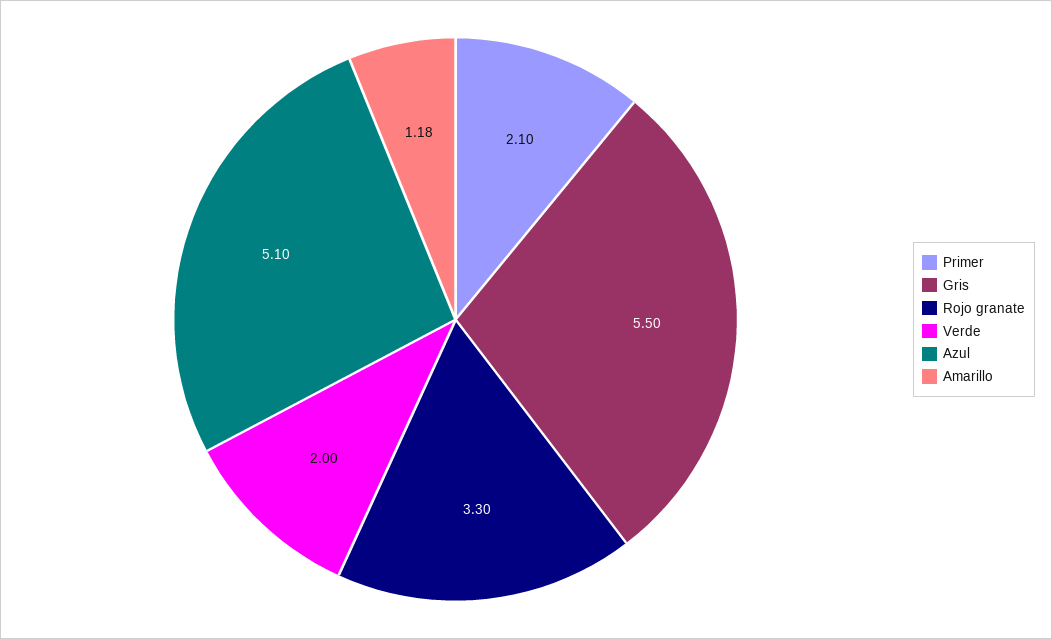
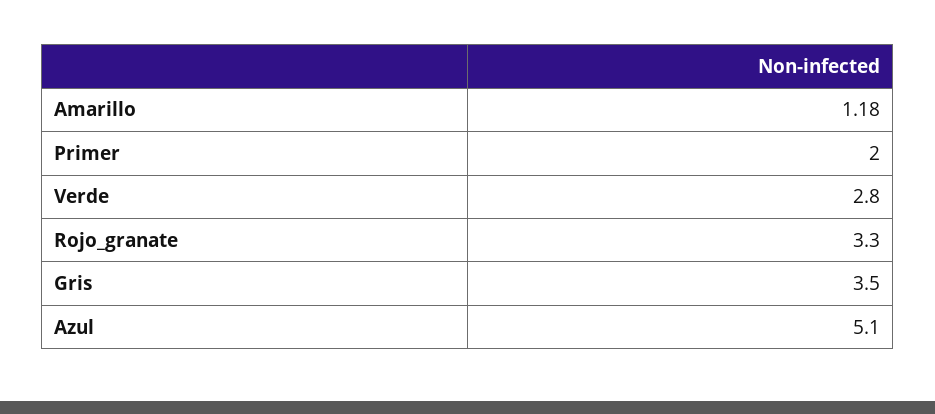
Primer: 2.1 -> 2
Gris: 5.5 -> 3.5
Verde: 2 -> 2.8

